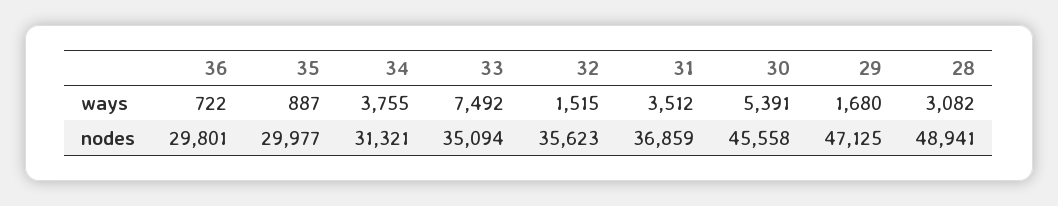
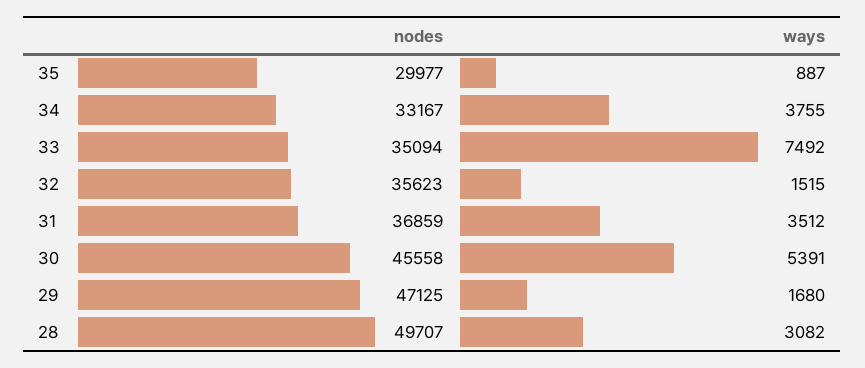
36, ways: 722 -> none
36, nodes: 29801 -> none
34, nodes: 31321 -> 33167
28, nodes: 48941 -> 49707

